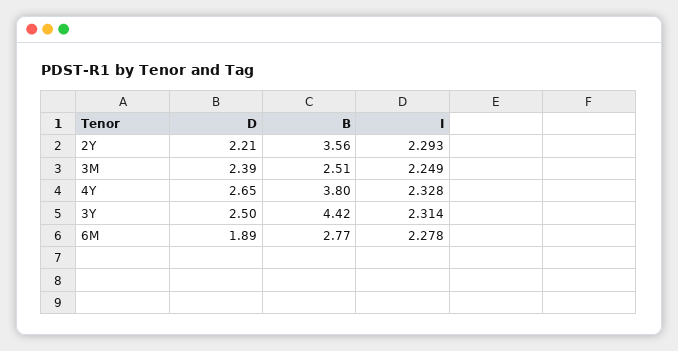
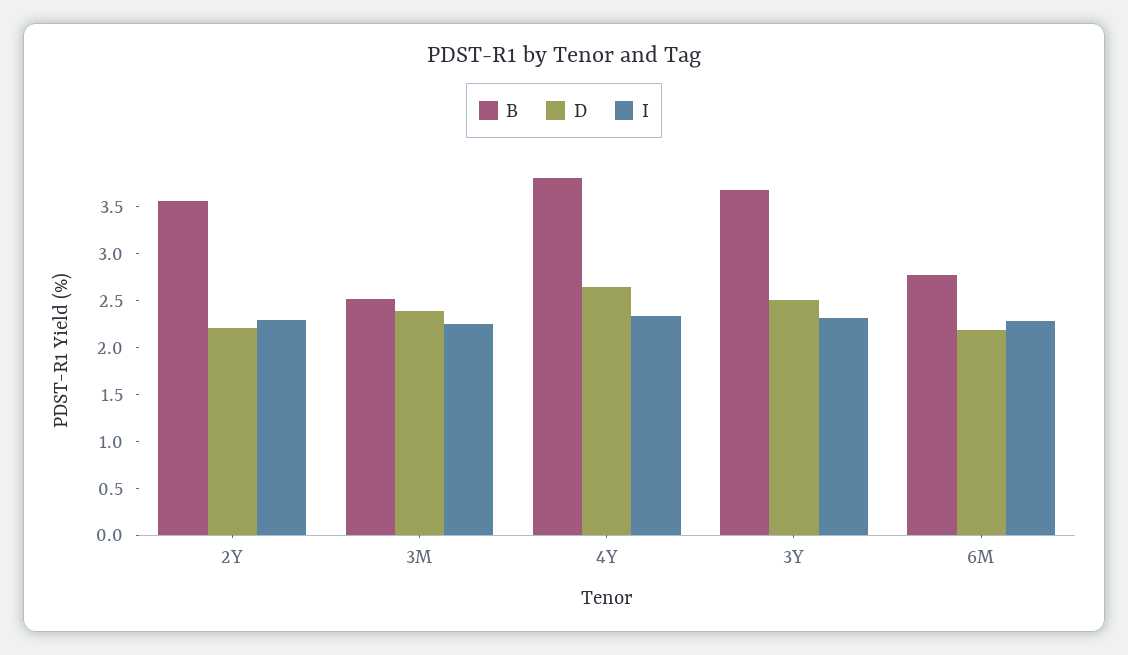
B, 3Y: 4.42 -> 3.7
D, 6M: 1.89 -> 2.2

